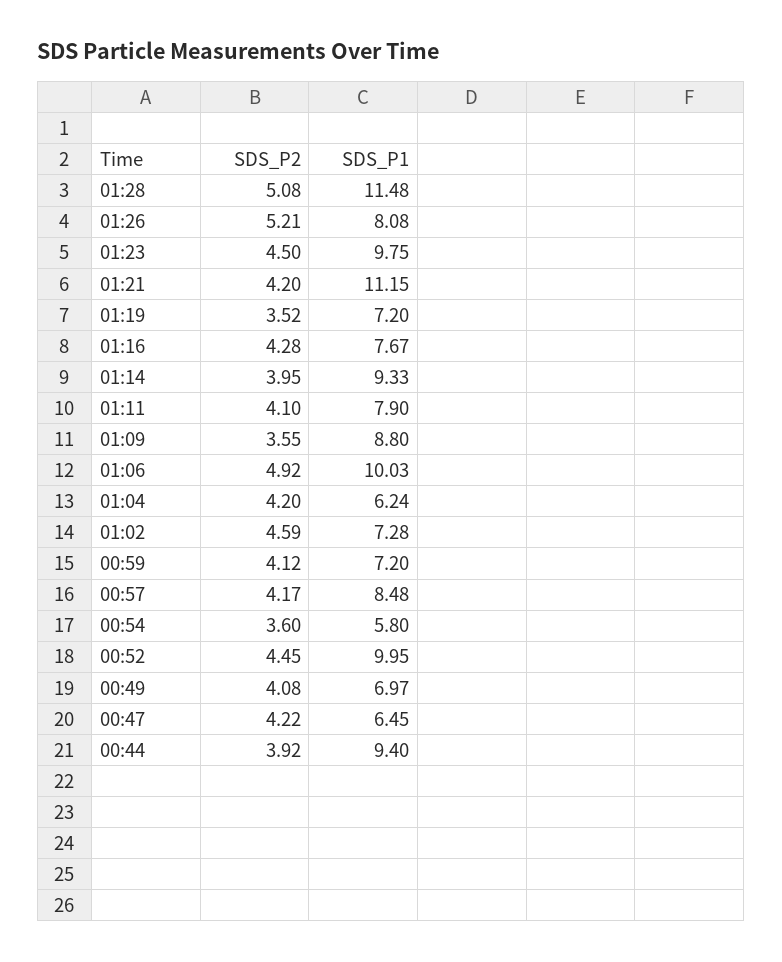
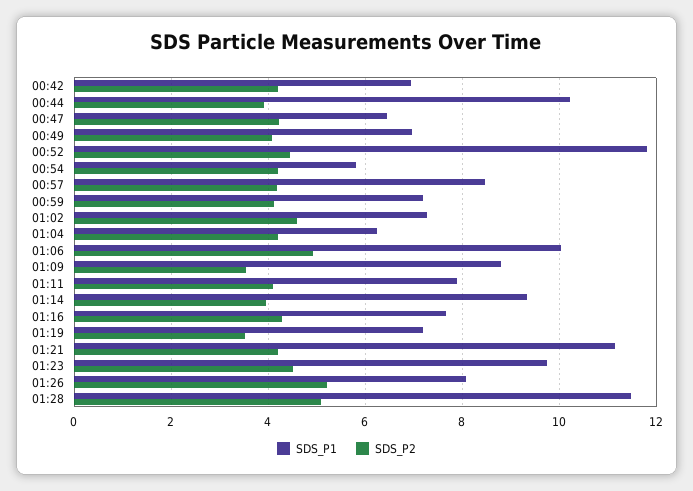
SDS_P2, 00:54: 3.6 -> 4.2
SDS_P1, 00:52: 9.95 -> 11.8
SDS_P1, 00:44: 9.4 -> 10.2
SDS_P1, 00:42: none -> 7
SDS_P2, 00:42: none -> 4.2

